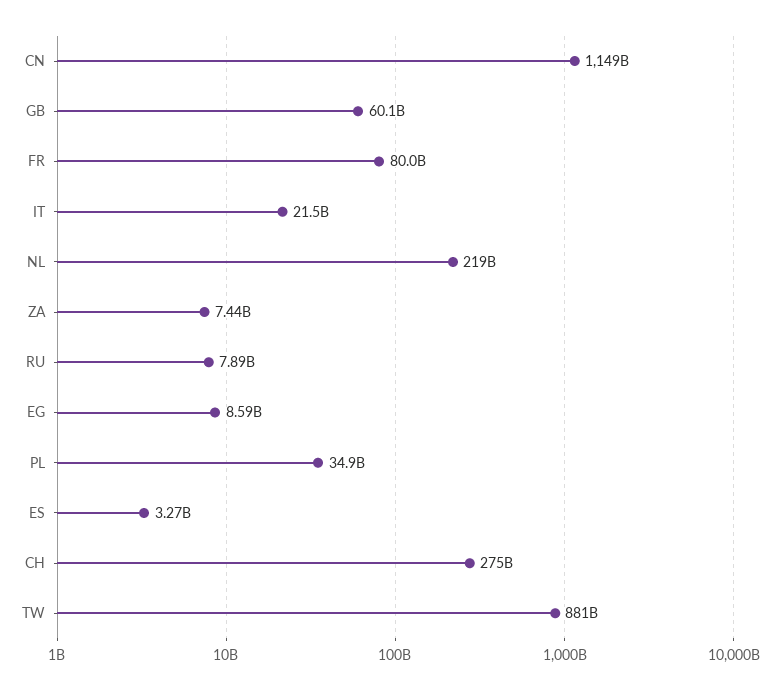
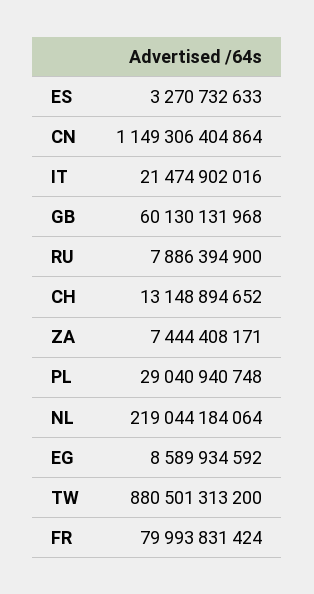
PL: 34900000000 -> 29040940748
CH: 275000000000 -> 13148894652

